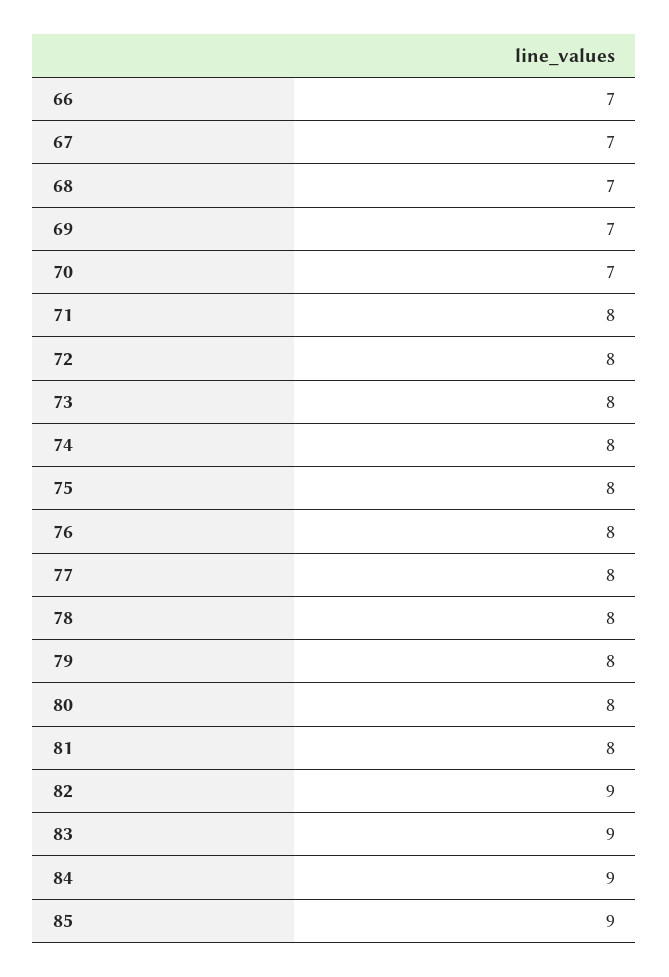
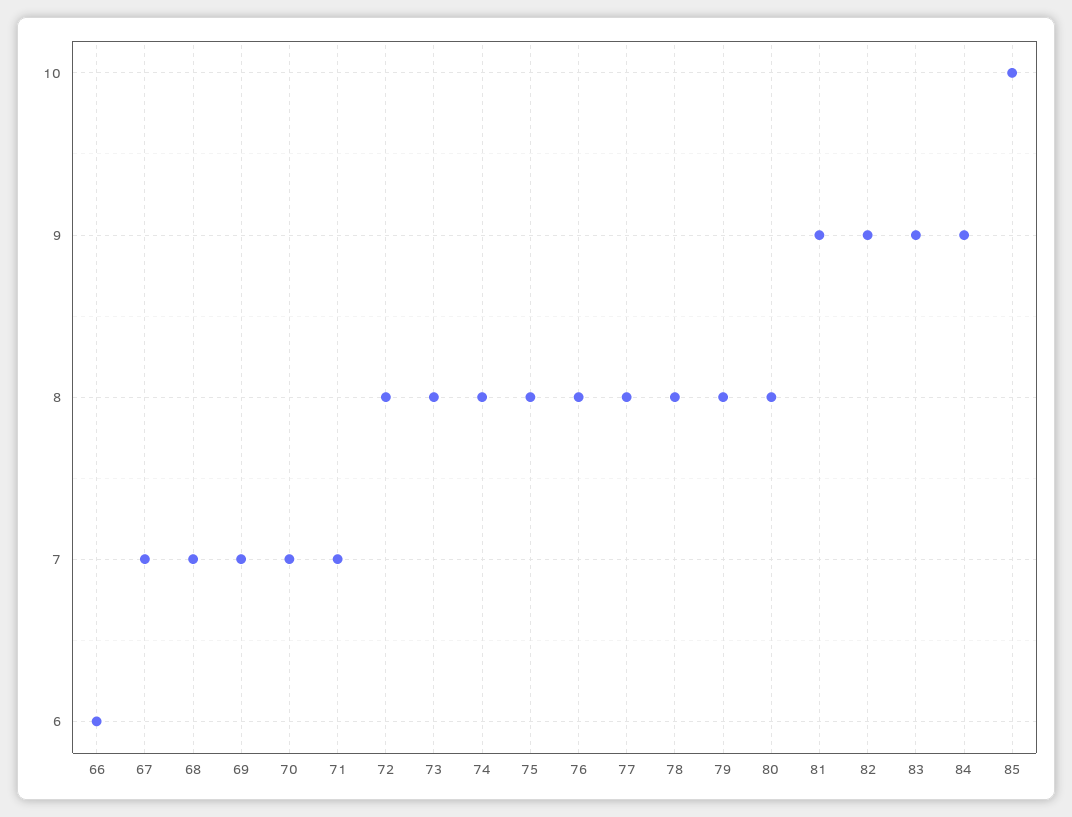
66: 7 -> 6
71: 8 -> 7
81: 8 -> 9
85: 9 -> 10

